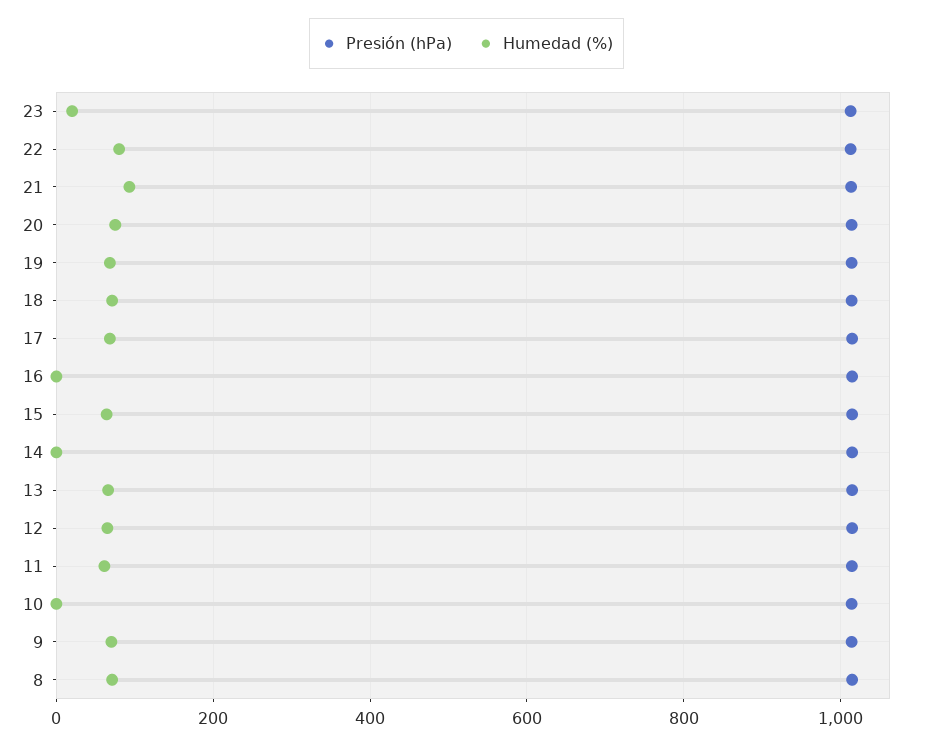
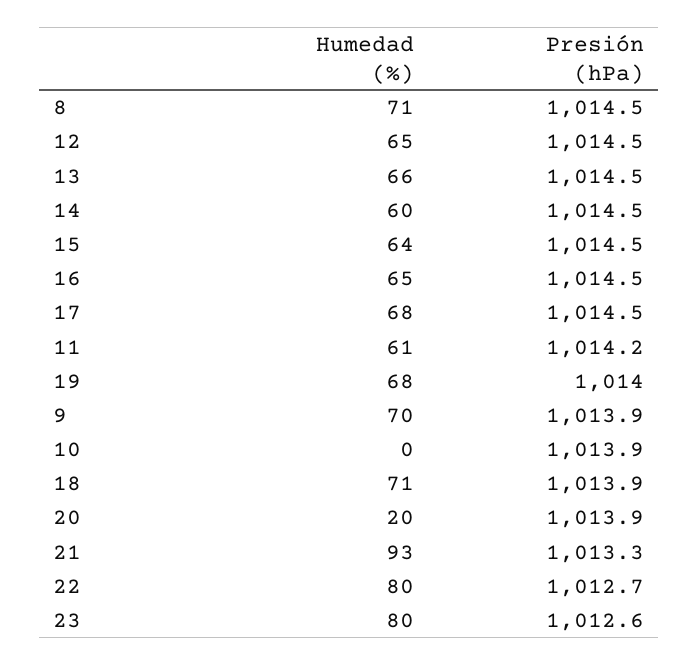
Humedad (%), 23: 20 -> 80
Humedad (%), 20: 80 -> 20
Humedad (%), 16: 0 -> 65
Humedad (%), 14: 0 -> 60

